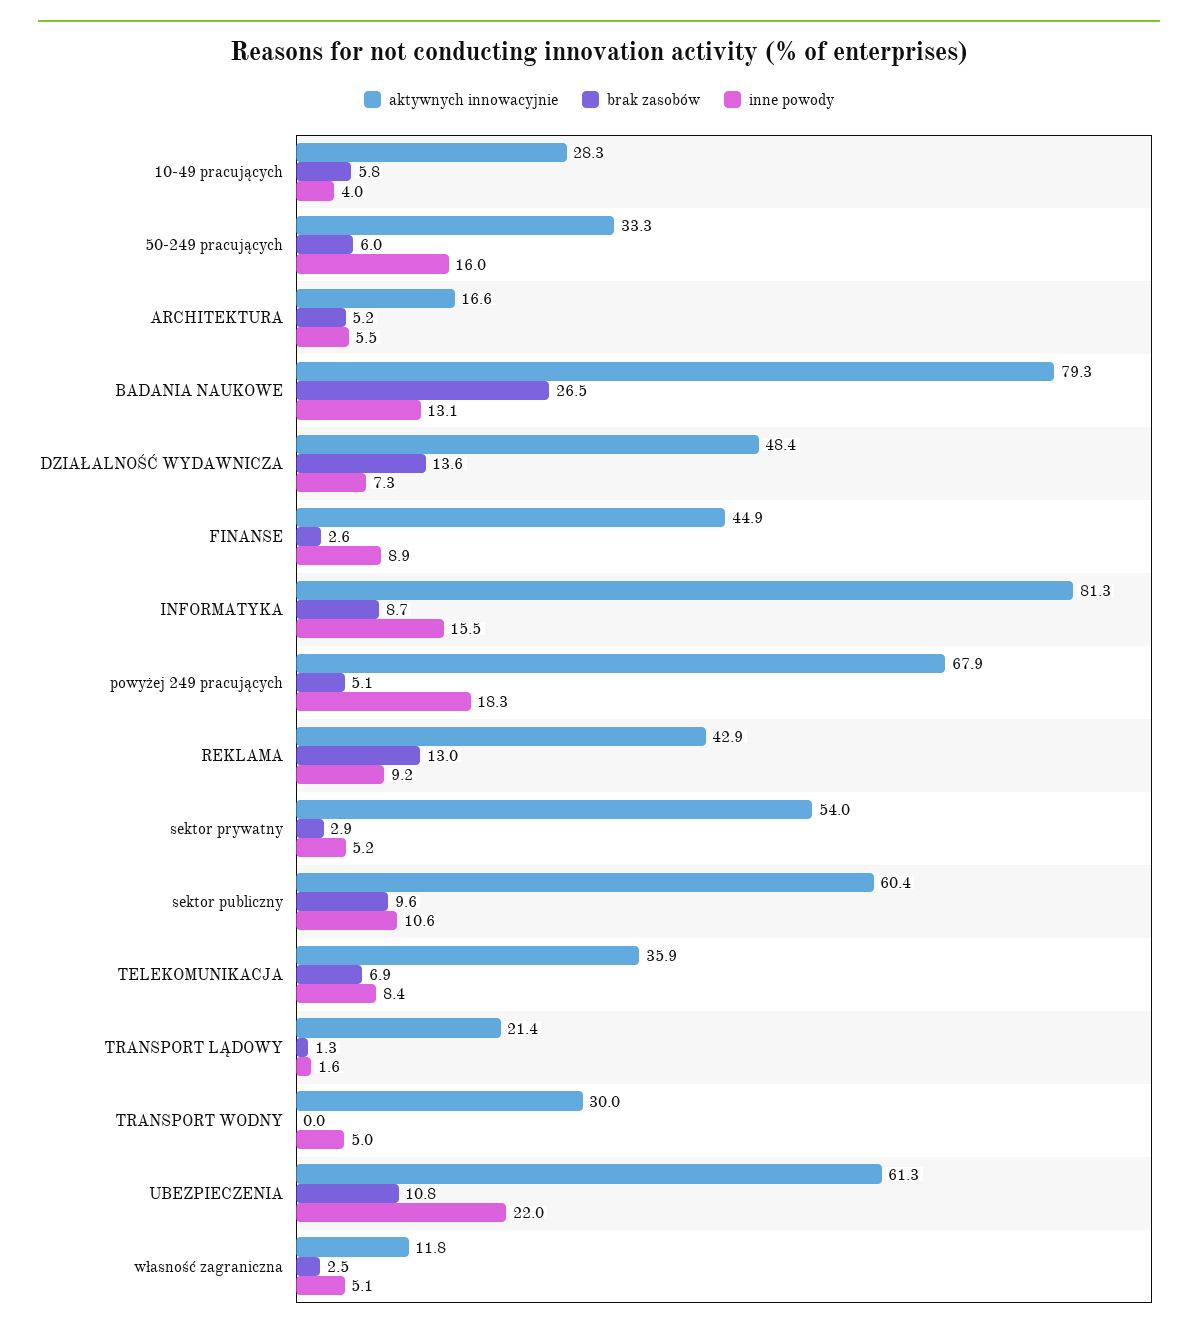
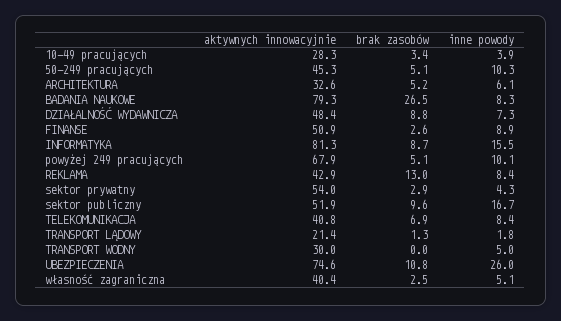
brak zasobów, 10-49 pracujących: 5.8 -> 3.4
inne powody, 10-49 pracujących: 4 -> 3.9
aktywnych innowacyjnie, 50-249 pracujących: 33.3 -> 45.3
brak zasobów, 50-249 pracujących: 6 -> 5.1
inne powody, 50-249 pracujących: 16 -> 10.3
aktywnych innowacyjnie, ARCHITEKTURA: 16.6 -> 32.6
inne powody, ARCHITEKTURA: 5.5 -> 6.1
inne powody, BADANIA NAUKOWE: 13.1 -> 8.3
brak zasobów, DZIAŁALNOŚĆ WYDAWNICZA: 13.6 -> 8.8
aktywnych innowacyjnie, FINANSE: 44.9 -> 50.9
inne powody, powyżej 249 pracujących: 18.3 -> 10.1
inne powody, REKLAMA: 9.2 -> 8.4
inne powody, sektor prywatny: 5.2 -> 4.3
aktywnych innowacyjnie, sektor publiczny: 60.4 -> 51.9
inne powody, sektor publiczny: 10.6 -> 16.7
aktywnych innowacyjnie, TELEKOMUNIKACJA: 35.9 -> 40.8
inne powody, TRANSPORT LĄDOWY: 1.6 -> 1.8
aktywnych innowacyjnie, UBEZPIECZENIA: 61.3 -> 74.6
inne powody, UBEZPIECZENIA: 22 -> 26
aktywnych innowacyjnie, własność zagraniczna: 11.8 -> 40.4

